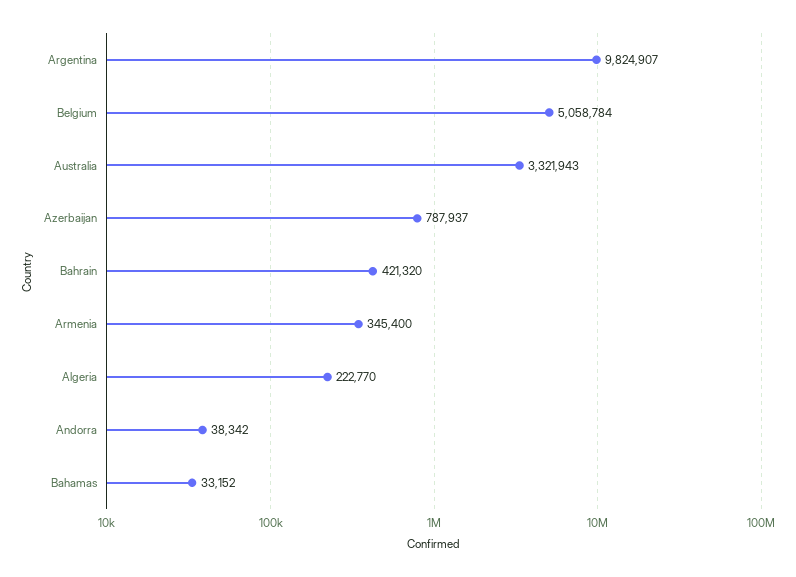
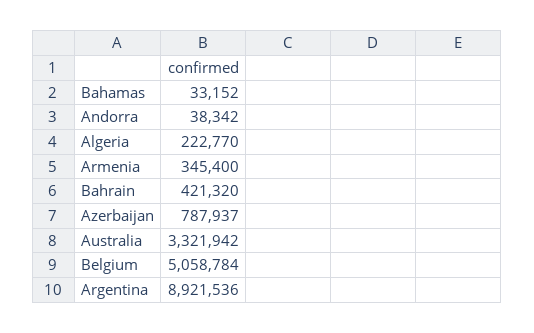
Argentina: 9824907 -> 8921536
Australia: 3321943 -> 3321942

